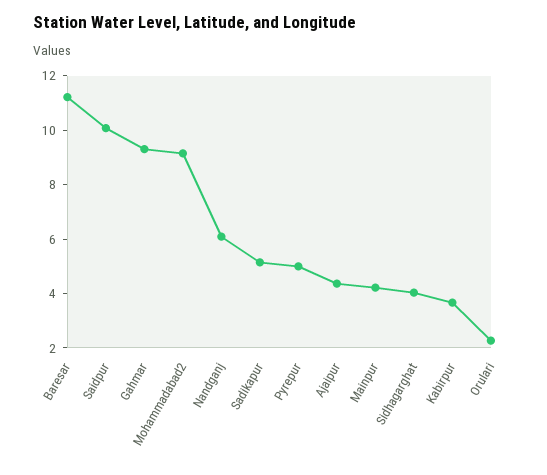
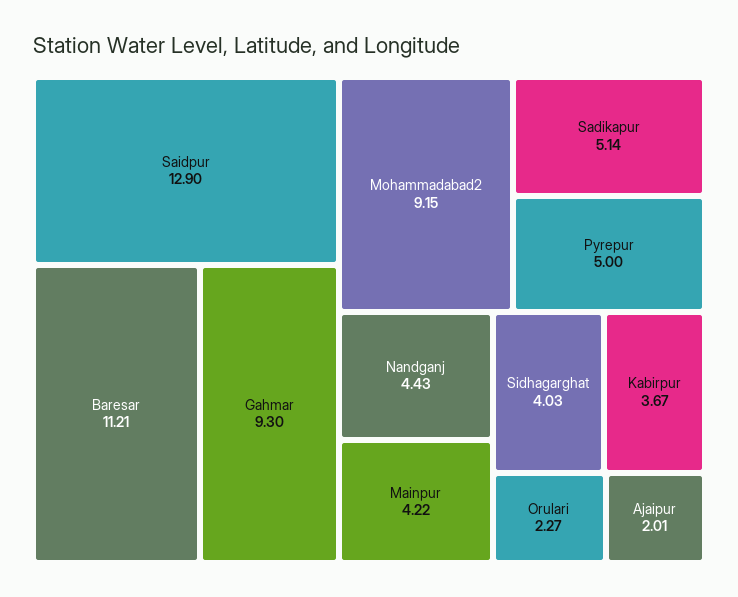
Saidpur: 10 -> 12.9
Nandganj: 6 -> 4.43
Ajaipur: 4.5 -> 2.01

